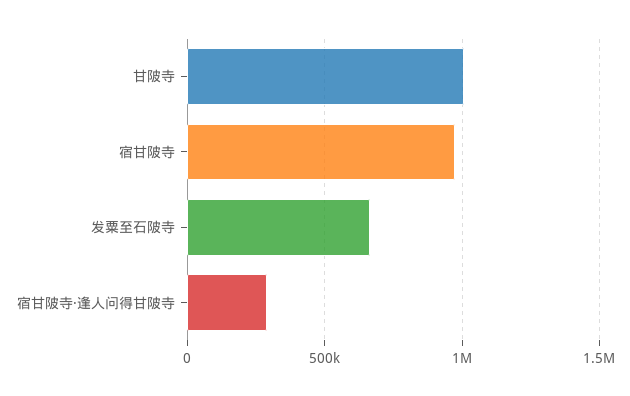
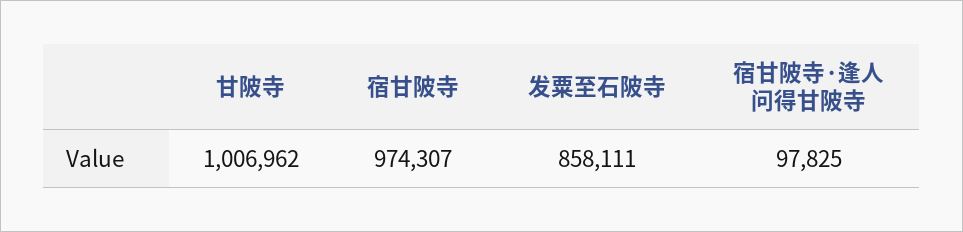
发粟至石陂寺: 650000 -> 858111
宿甘陂寺·逢人问得甘陂寺: 300000 -> 97825

